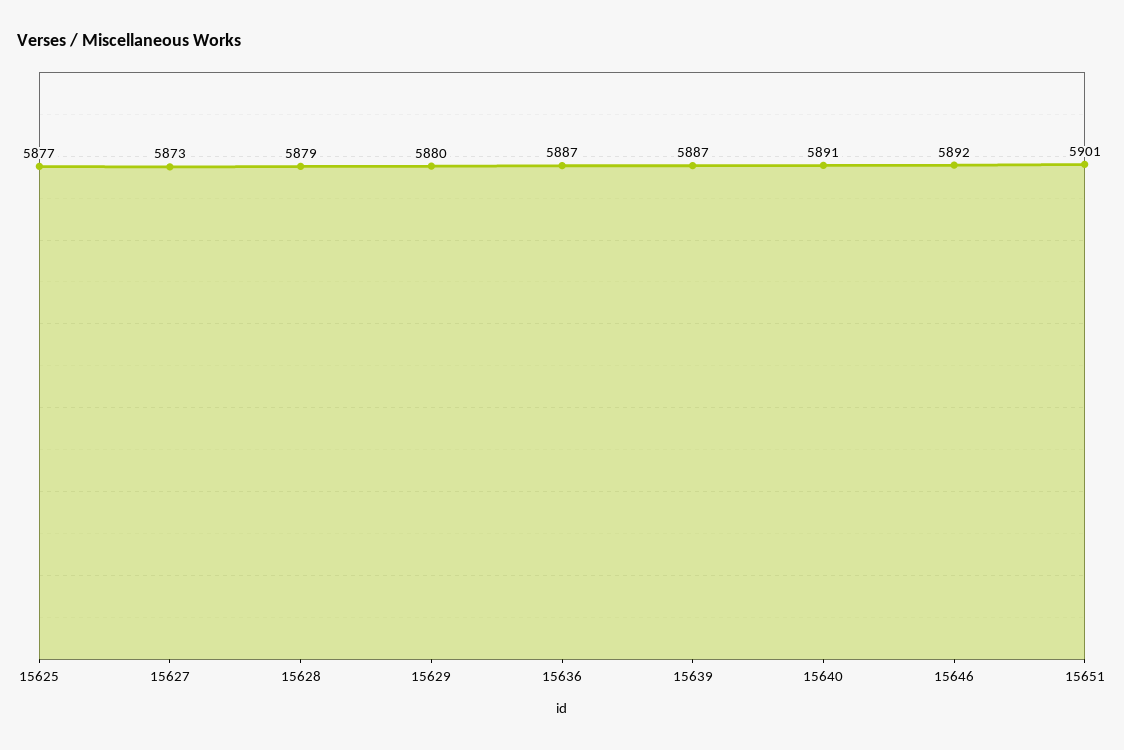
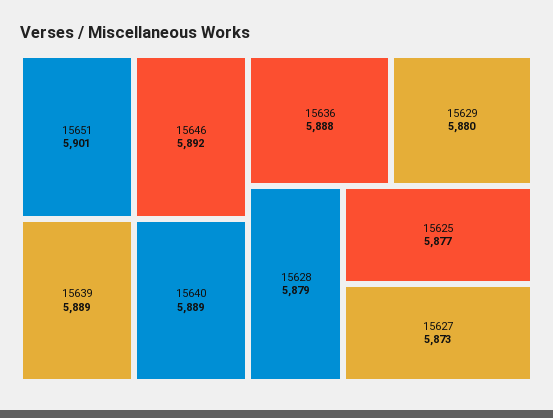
15636: 5887 -> 5888
15639: 5887 -> 5889
15640: 5891 -> 5889

